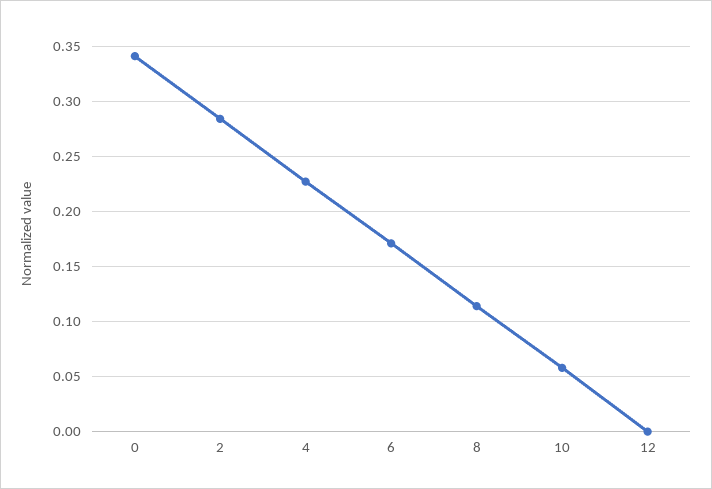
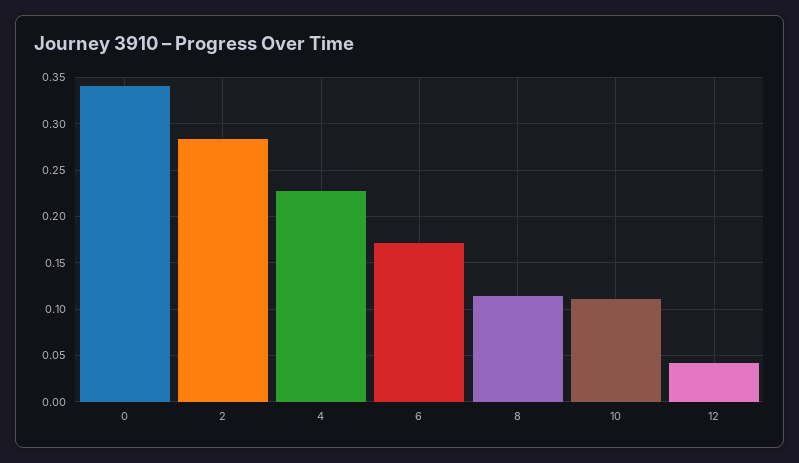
10: 0.06 -> 0.11
12: 0 -> 0.04

